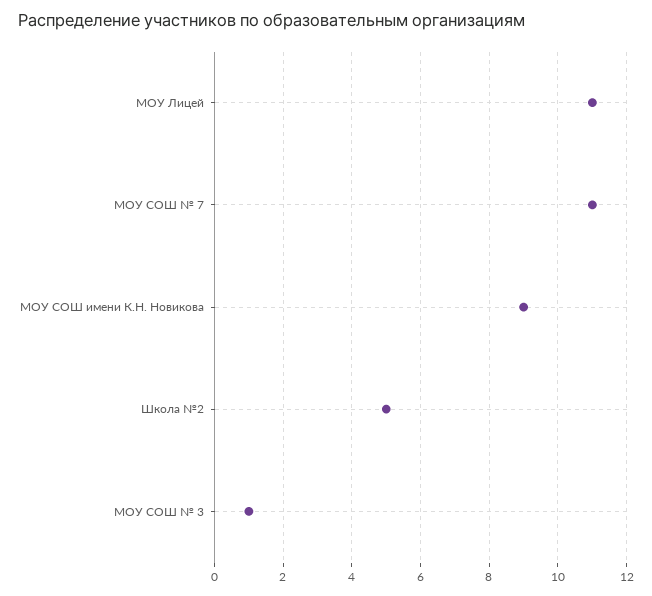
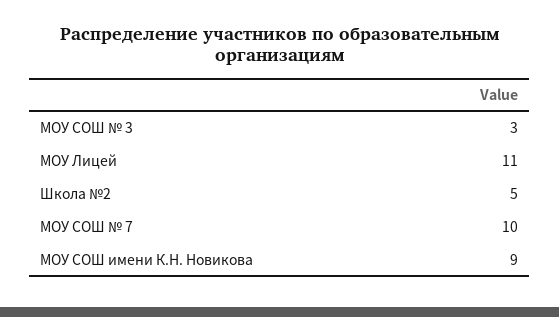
МОУ СОШ № 7: 11 -> 10
МОУ СОШ № 3: 1 -> 3

